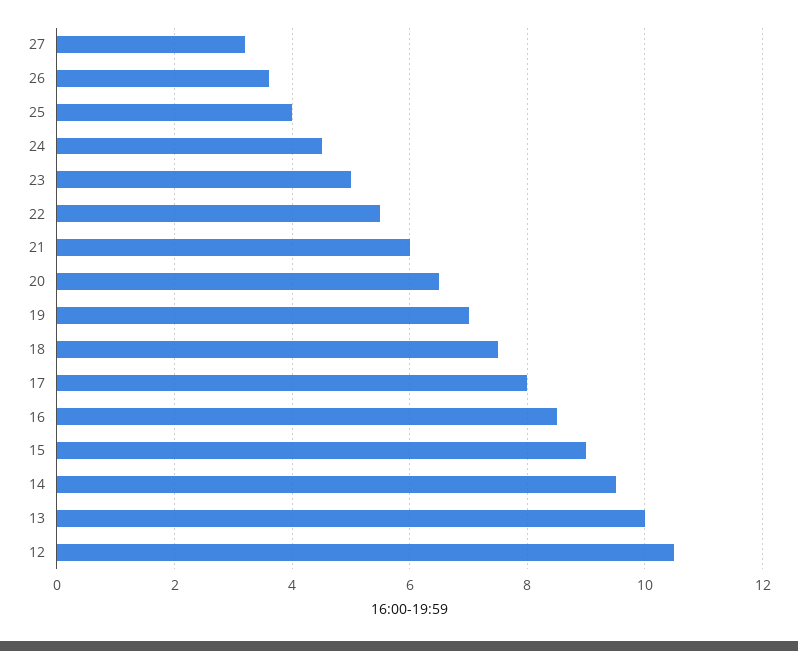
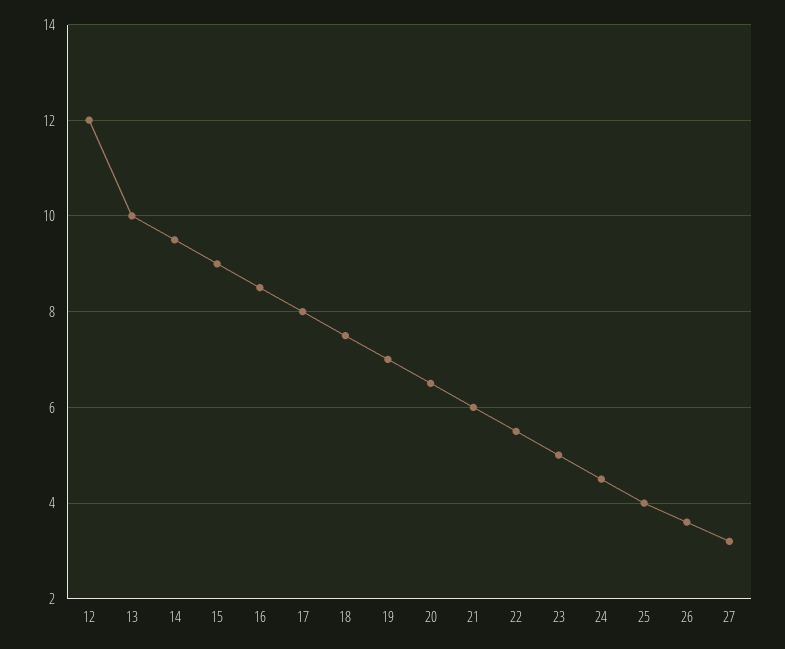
12: 10.5 -> 12

